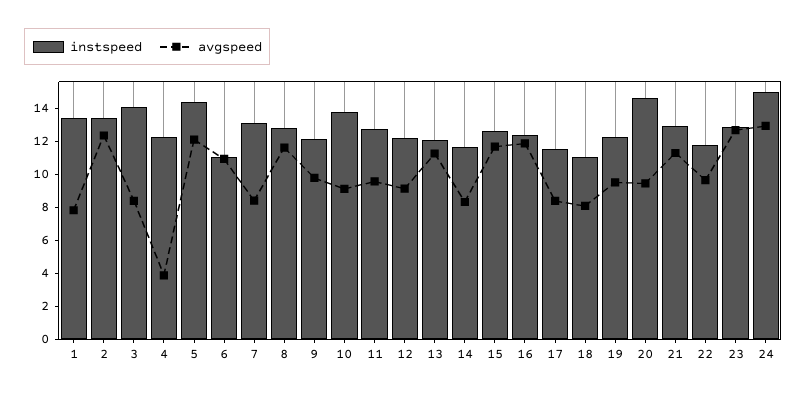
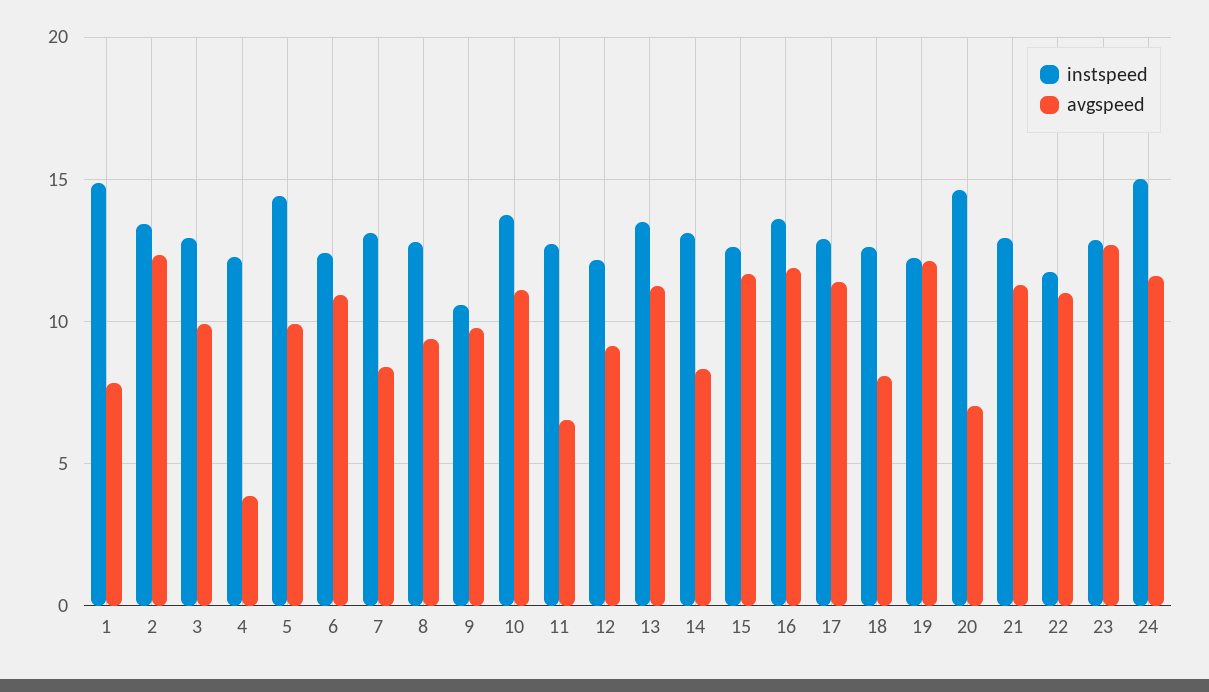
instspeed, 1: 13.5 -> 15
instspeed, 3: 14 -> 13
avgspeed, 3: 8.5 -> 10
avgspeed, 5: 12 -> 10
instspeed, 6: 11 -> 12.5
avgspeed, 8: 11.5 -> 9.5
instspeed, 9: 12 -> 10.5
avgspeed, 10: 9 -> 11
avgspeed, 11: 9.5 -> 6.5
instspeed, 13: 12 -> 13.5
instspeed, 14: 11.5 -> 13
instspeed, 16: 12.5 -> 13.5
instspeed, 17: 11.5 -> 13
avgspeed, 17: 8.5 -> 11.5
instspeed, 18: 11 -> 12.5
avgspeed, 19: 9.5 -> 12
avgspeed, 20: 9.5 -> 7
avgspeed, 22: 9.5 -> 11
avgspeed, 24: 13 -> 11.5

